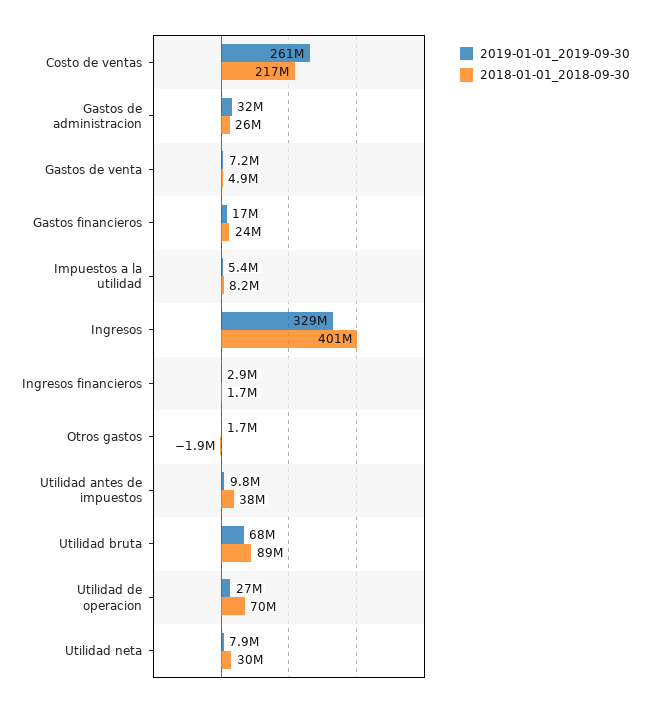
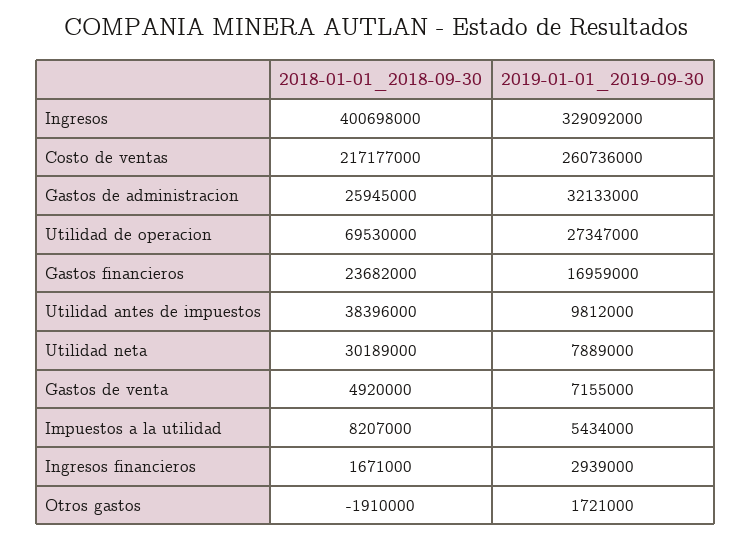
2019-01-01_2019-09-30, Utilidad bruta: 68000000 -> none
2018-01-01_2018-09-30, Utilidad bruta: 89000000 -> none

